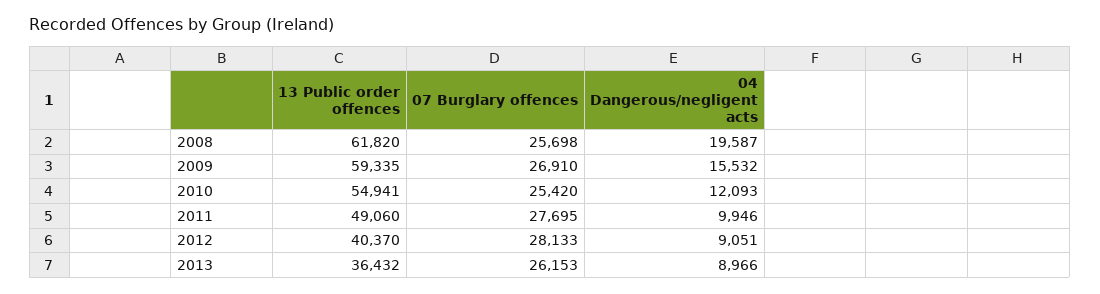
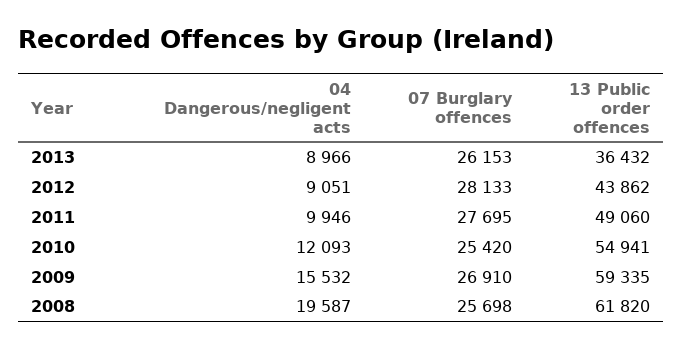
13 Public order offences, 2012: 40370 -> 43862

